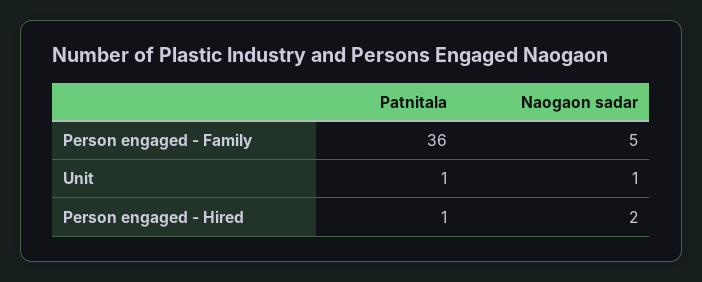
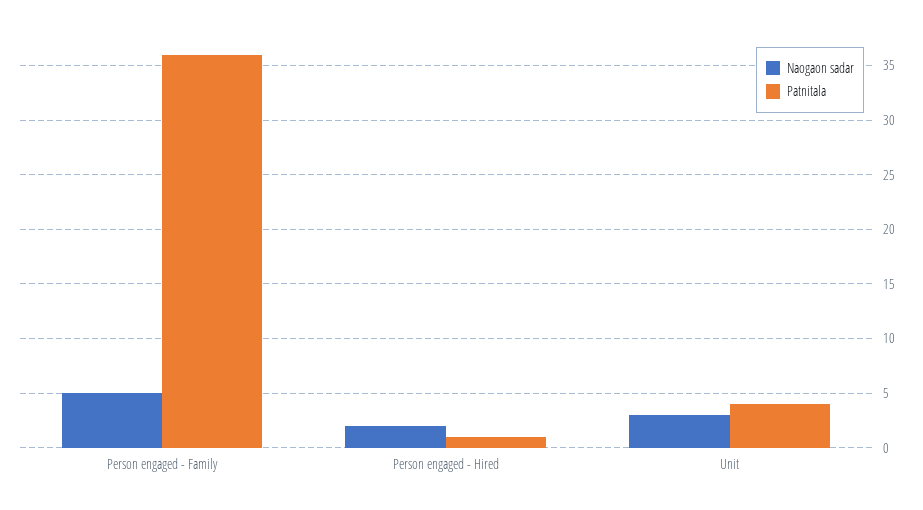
Patnitala, Unit: 1 -> 4
Naogaon sadar, Unit: 1 -> 3

